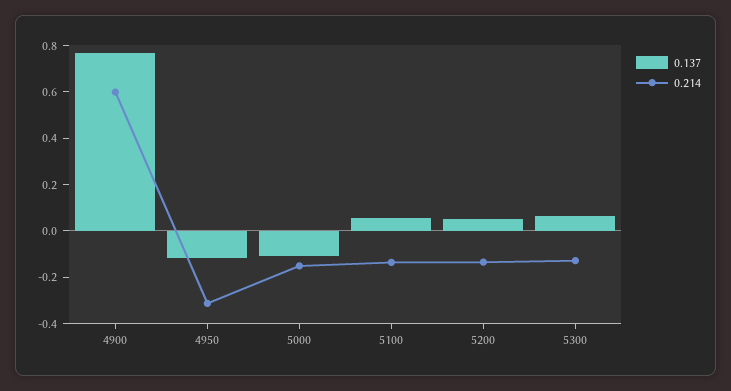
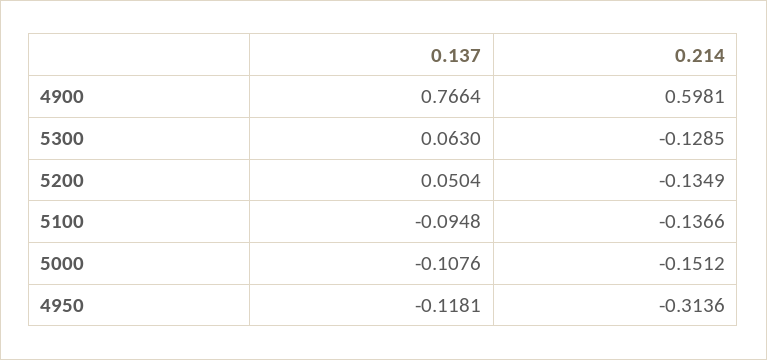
0.137, 5100: 0.05 -> -0.0948

